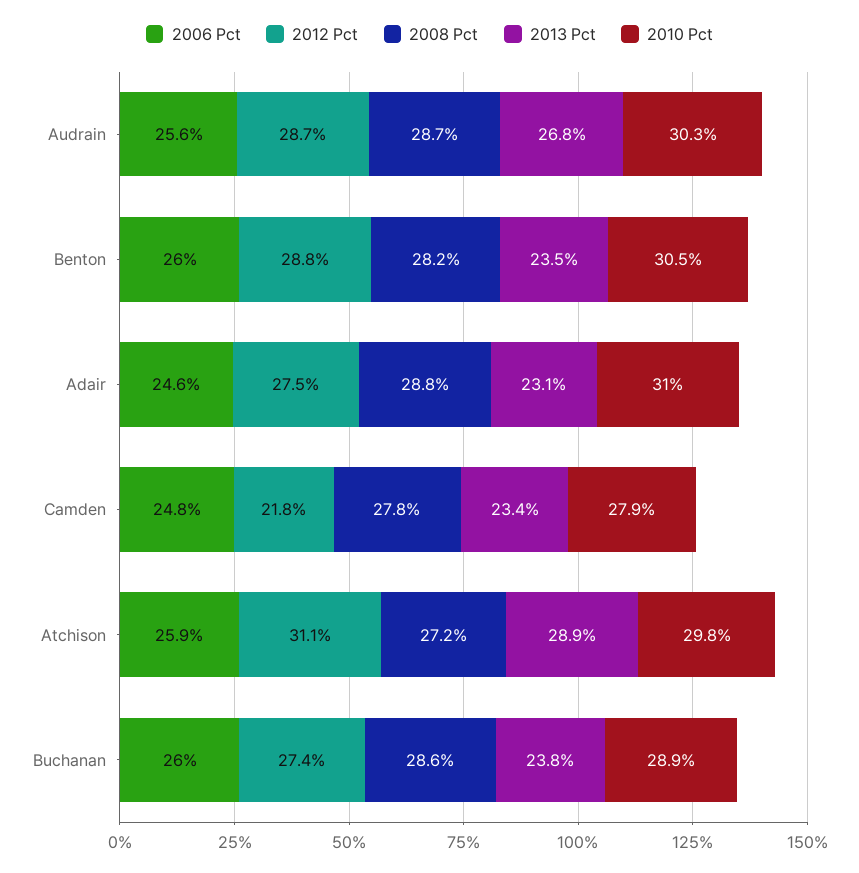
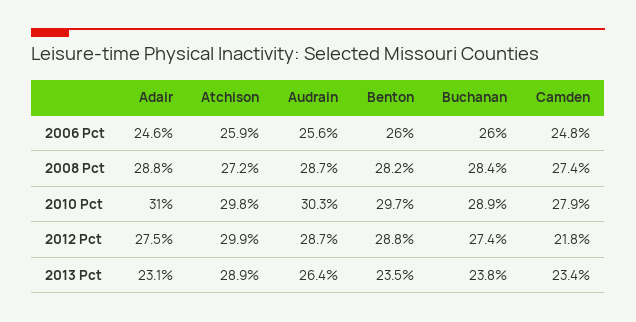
2013 Pct, Audrain: 26.8 -> 26.4
2010 Pct, Benton: 30.5 -> 29.7
2008 Pct, Camden: 27.8 -> 27.4
2012 Pct, Atchison: 31.1 -> 29.9
2008 Pct, Buchanan: 28.6 -> 28.4

